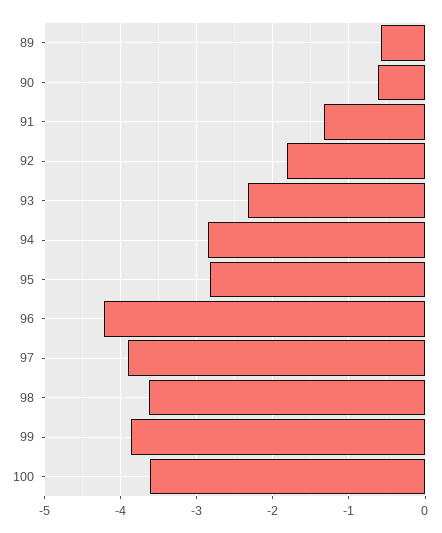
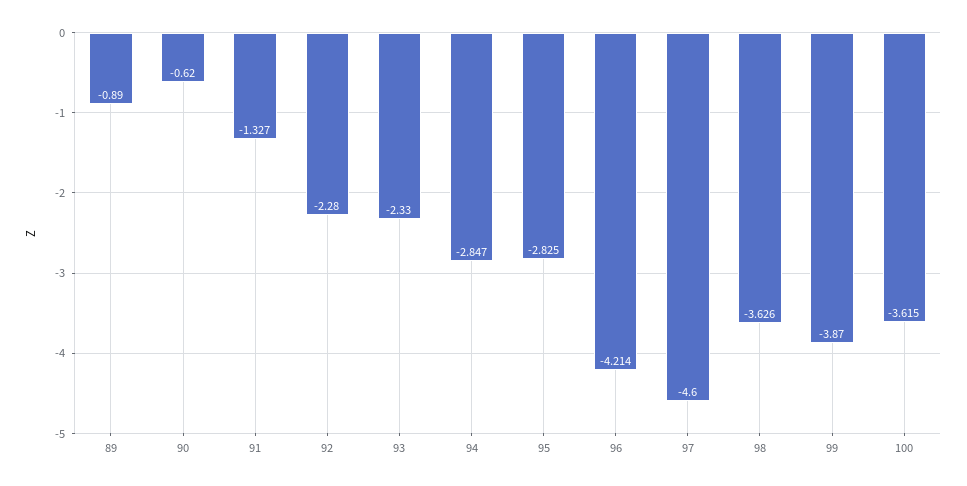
89: -0.6 -> -0.89
92: -1.8 -> -2.28
97: -3.9 -> -4.6

